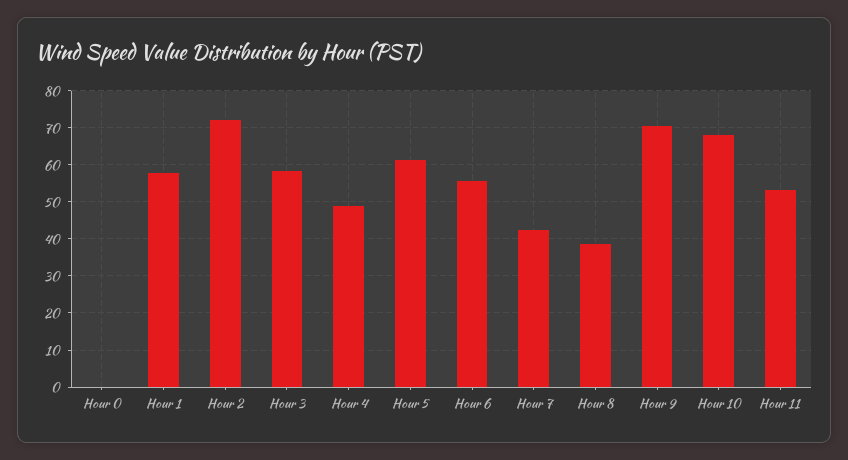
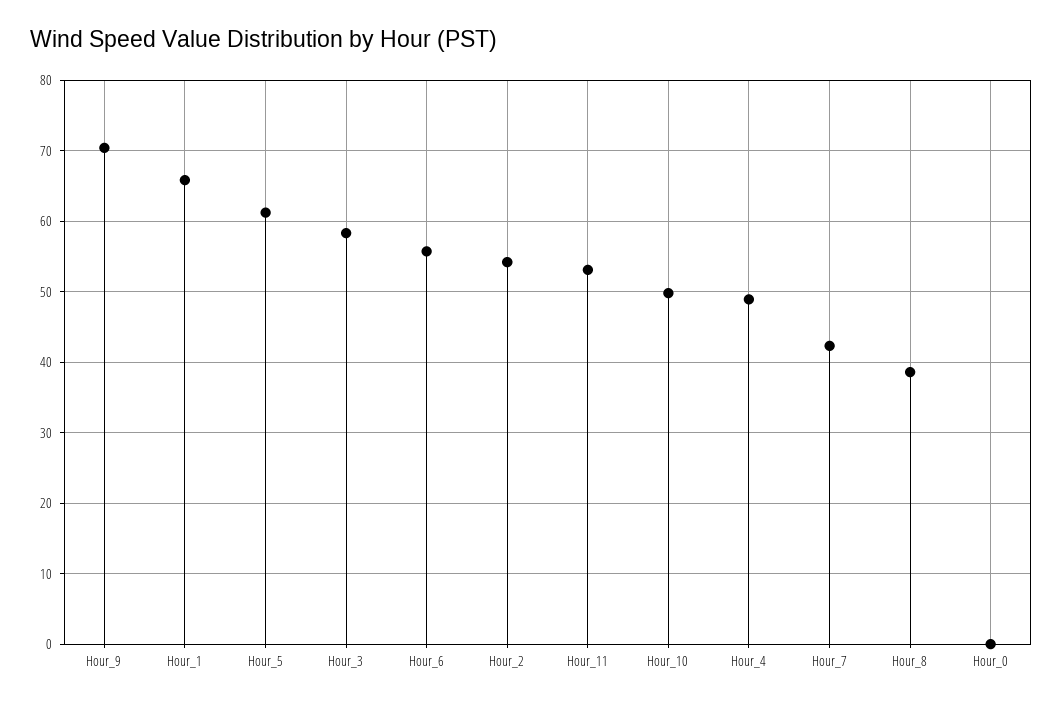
Hour 1: 58 -> 66
Hour 2: 72 -> 54
Hour 10: 68 -> 50

